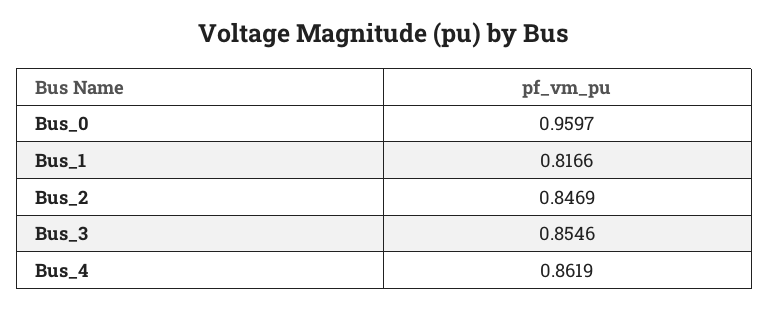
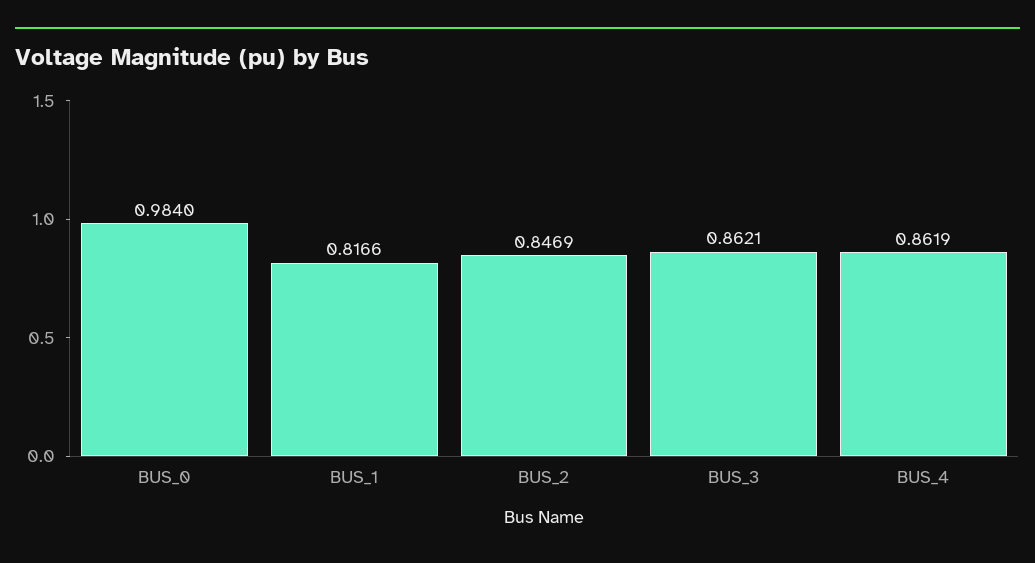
Bus_0: 0.9597 -> 0.984
Bus_3: 0.8546 -> 0.8621

